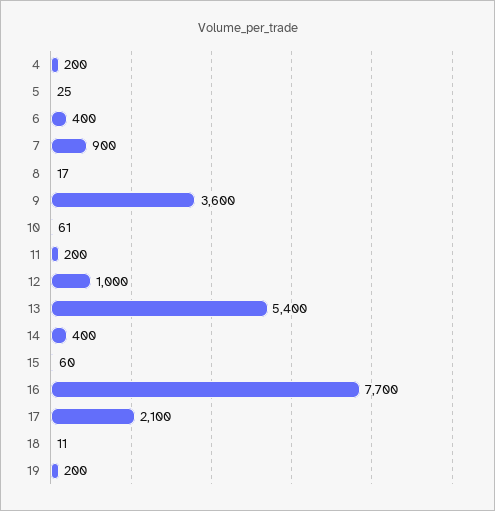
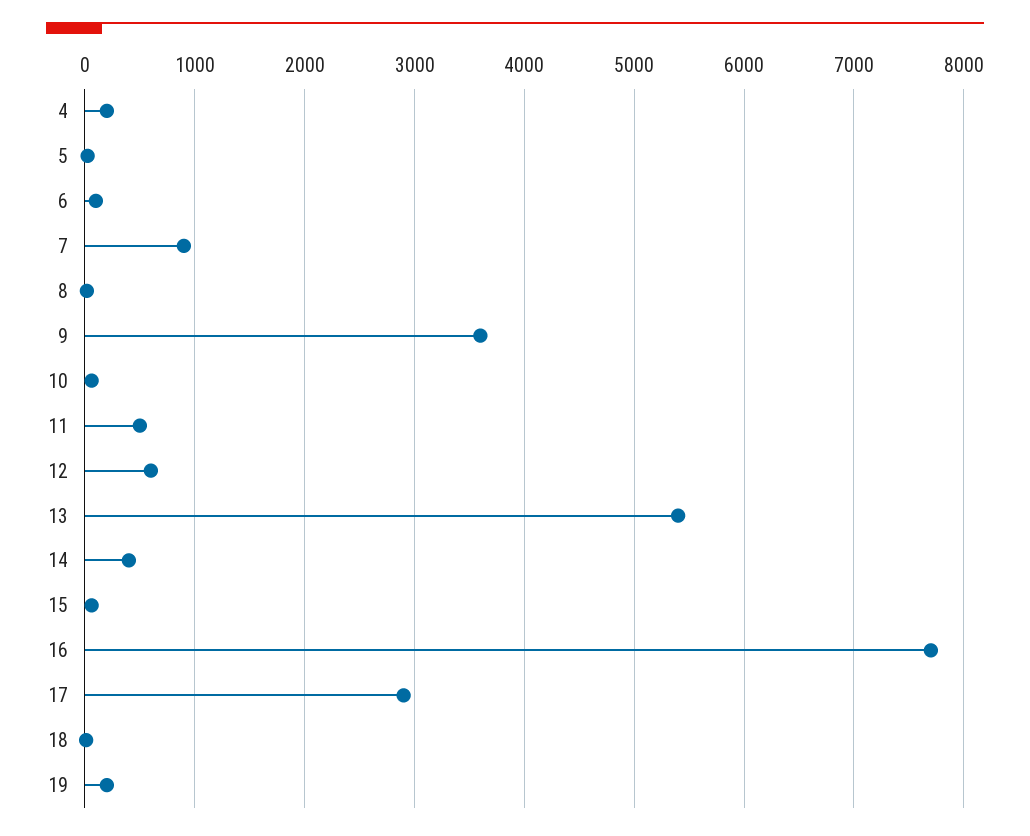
6: 400 -> 100
11: 200 -> 500
12: 1000 -> 600
17: 2100 -> 2900

